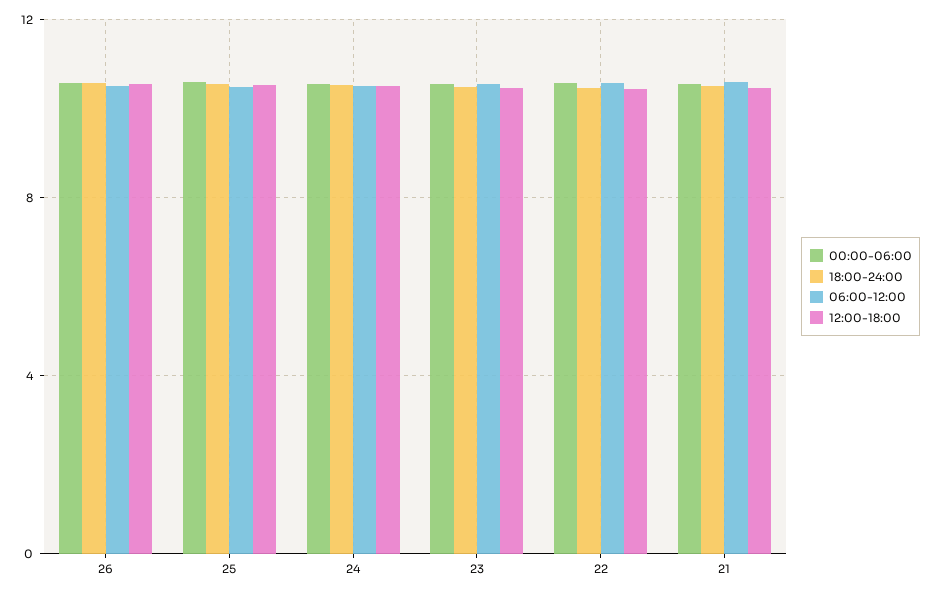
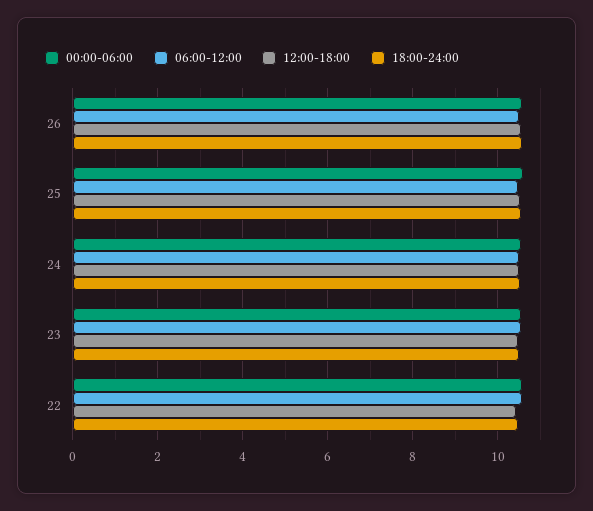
00:00-06:00, 21: 10.5 -> none
18:00-24:00, 21: 10.5 -> none
06:00-12:00, 21: 10.5 -> none
12:00-18:00, 21: 10.5 -> none

